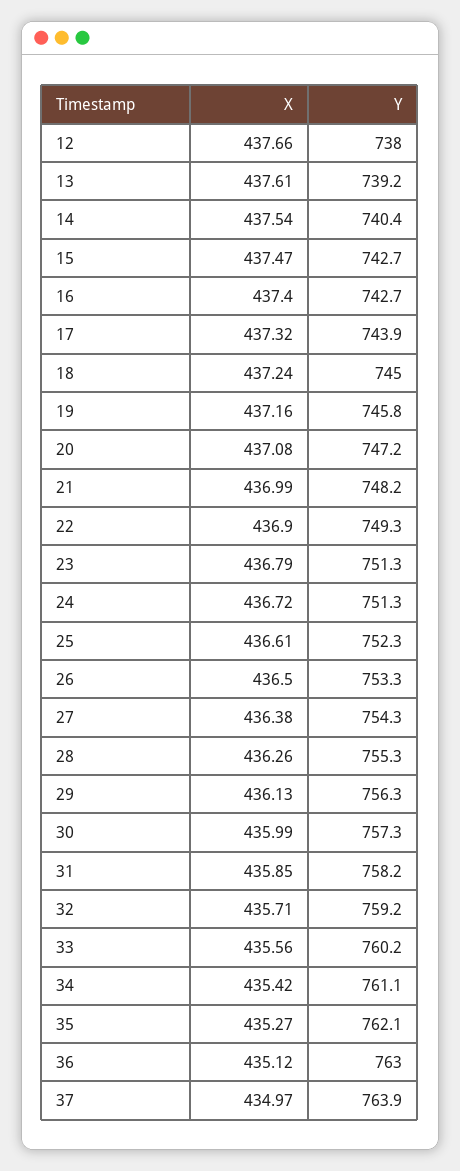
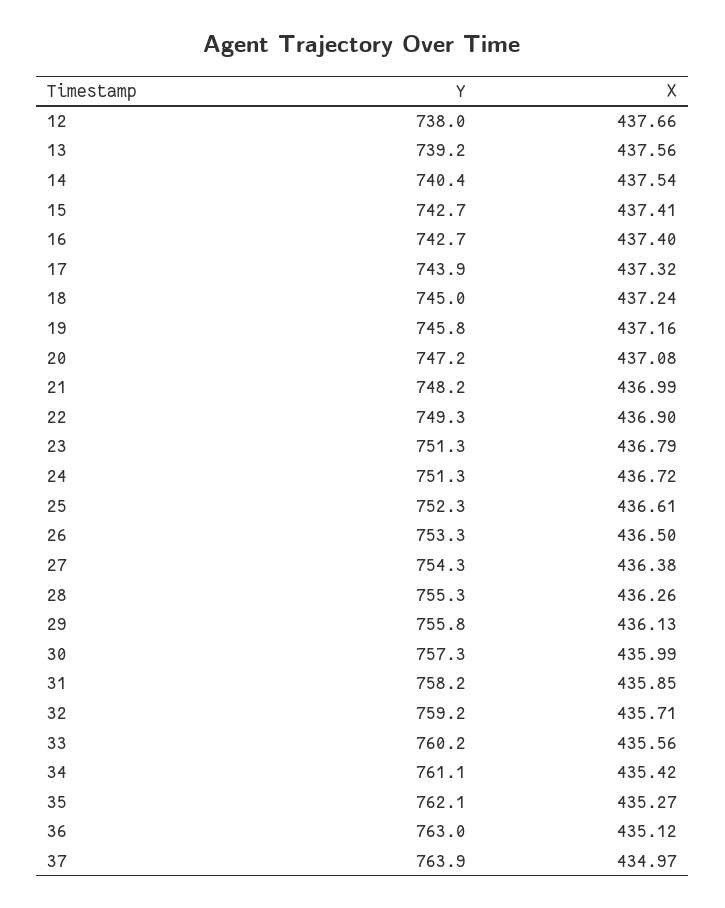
X, 13: 437.61 -> 437.56
X, 15: 437.47 -> 437.41
Y, 29: 756.3 -> 755.8

